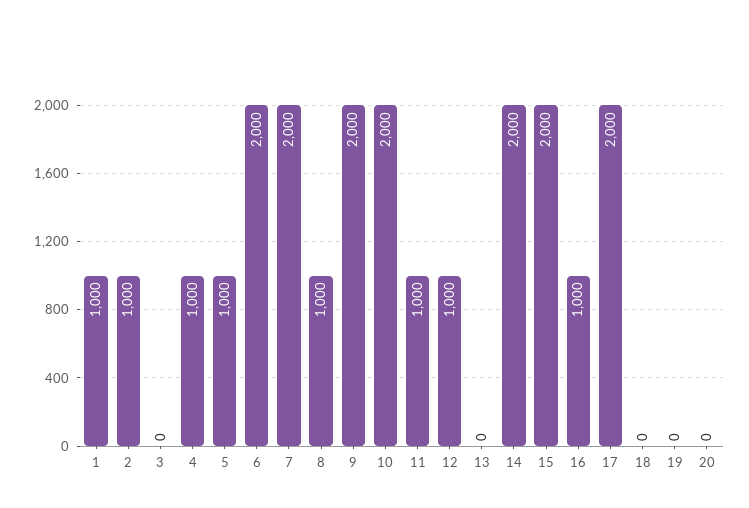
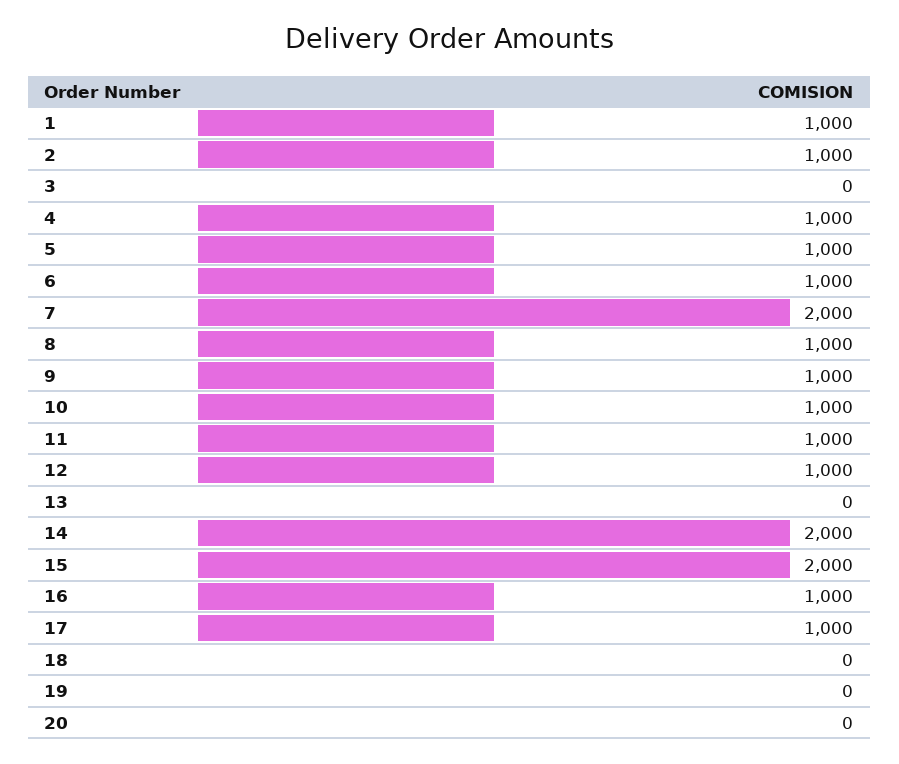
6: 2000 -> 1000
9: 2000 -> 1000
10: 2000 -> 1000
17: 2000 -> 1000

